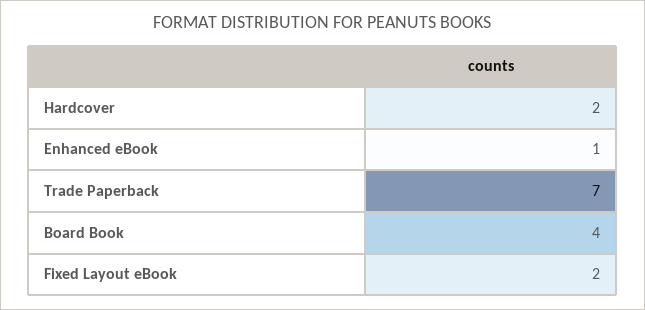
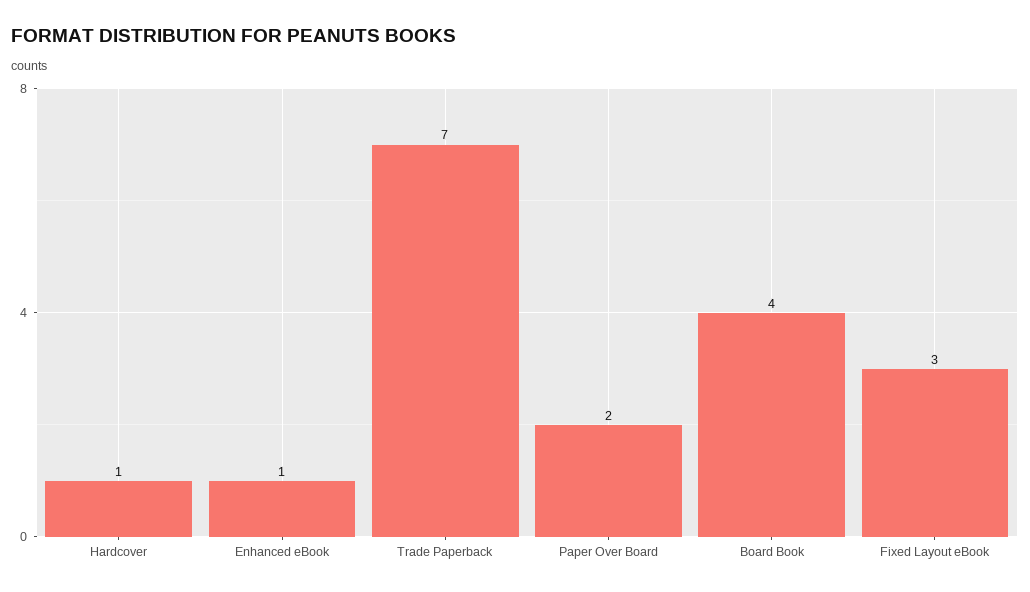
Hardcover: 2 -> 1
Fixed Layout eBook: 2 -> 3
Paper Over Board: none -> 2

